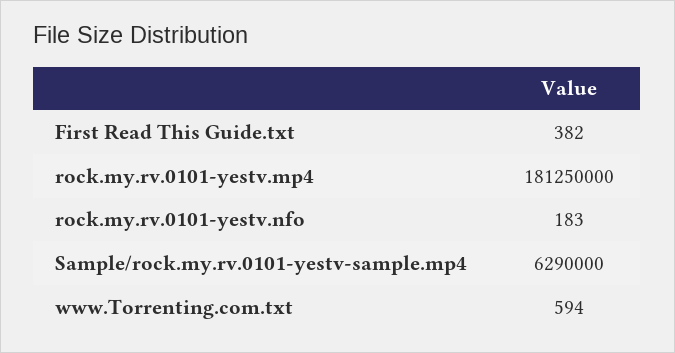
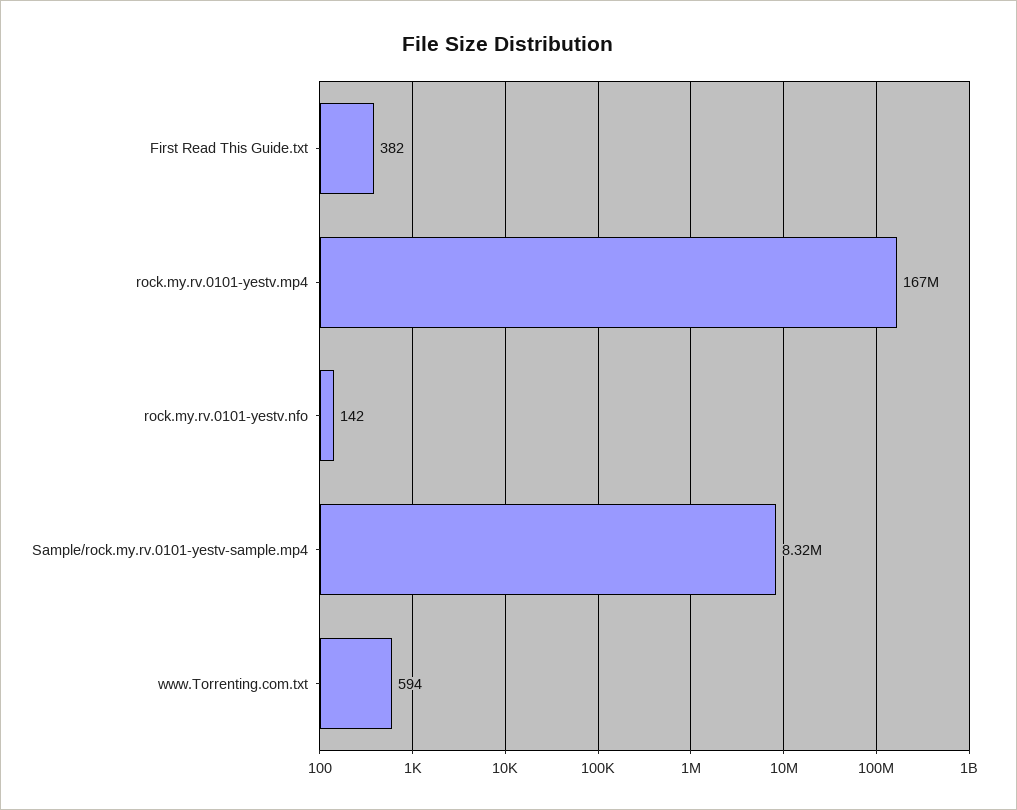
rock.my.rv.0101-yestv.mp4: 181250000 -> 167000000
rock.my.rv.0101-yestv.nfo: 183 -> 142
Sample/rock.my.rv.0101-yestv-sample.mp4: 6290000 -> 8320000

